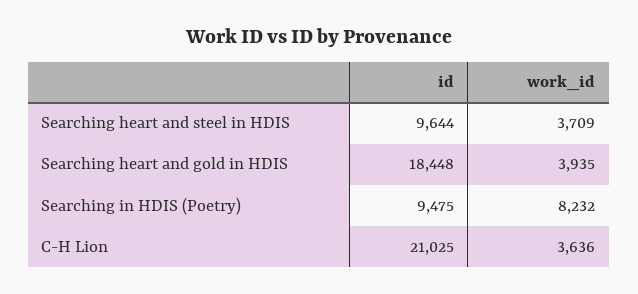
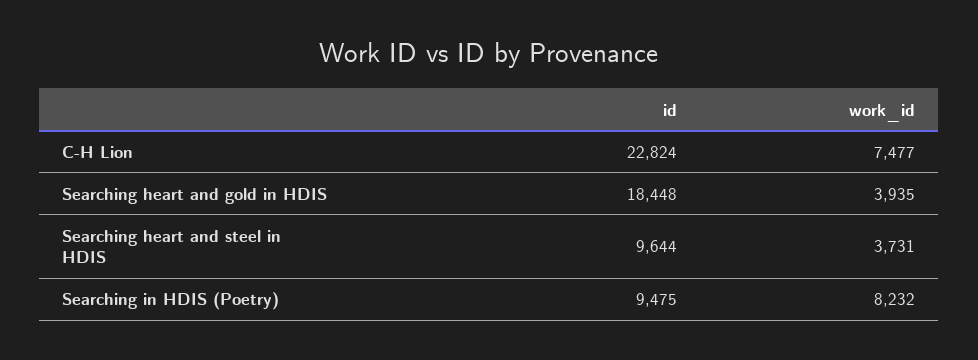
work_id, Searching heart and steel in HDIS: 3709 -> 3731
id, C-H Lion: 21025 -> 22824
work_id, C-H Lion: 3636 -> 7477

